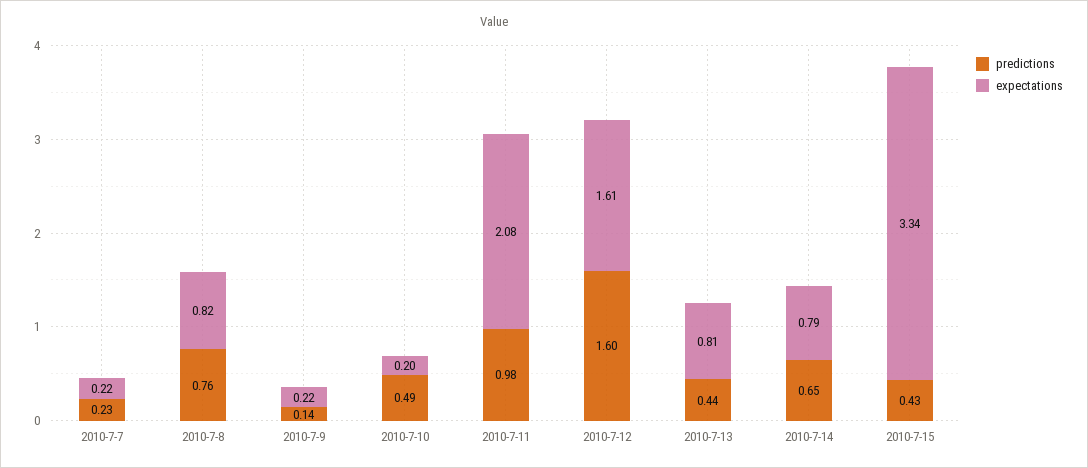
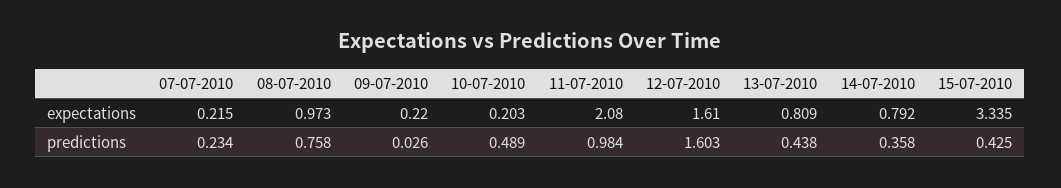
expectations, 2010-7-8: 0.82 -> 0.973
predictions, 2010-7-9: 0.14 -> 0.026
predictions, 2010-7-14: 0.65 -> 0.358

